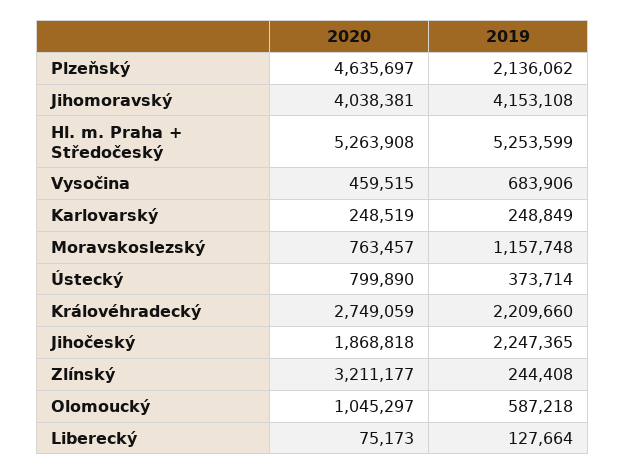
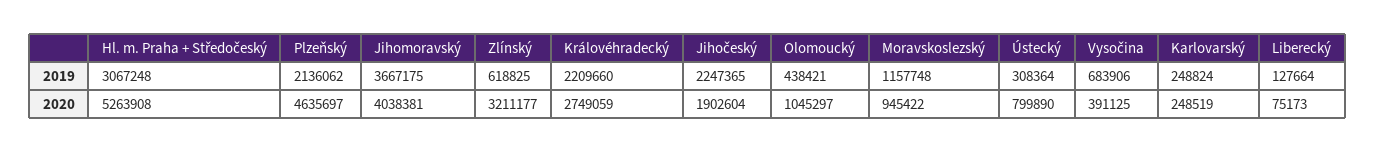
2019, Jihomoravský: 4153108 -> 3667175
2019, Hl. m. Praha + Středočeský: 5253599 -> 3067248
2020, Vysočina: 459515 -> 391125
2019, Karlovarský: 248849 -> 248824
2020, Moravskoslezský: 763457 -> 945422
2019, Ústecký: 373714 -> 308364
2020, Jihočeský: 1868818 -> 1902604
2019, Zlínský: 244408 -> 618825
2019, Olomoucký: 587218 -> 438421

